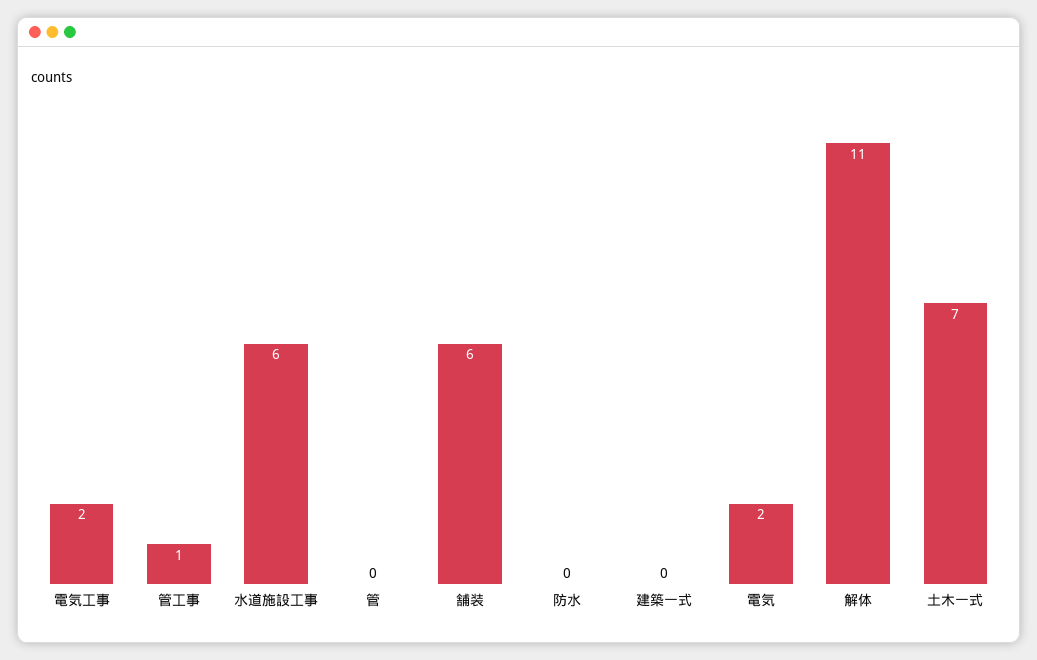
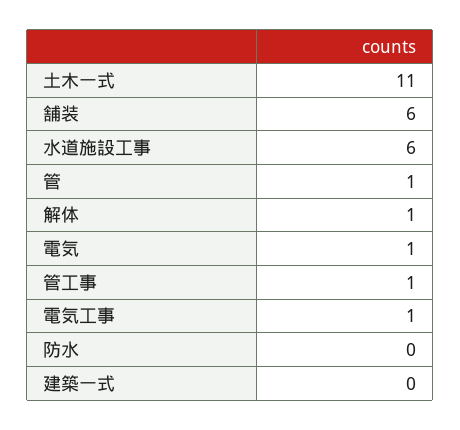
電気工事: 2 -> 1
管: 0 -> 1
電気: 2 -> 1
解体: 11 -> 1
土木一式: 7 -> 11

